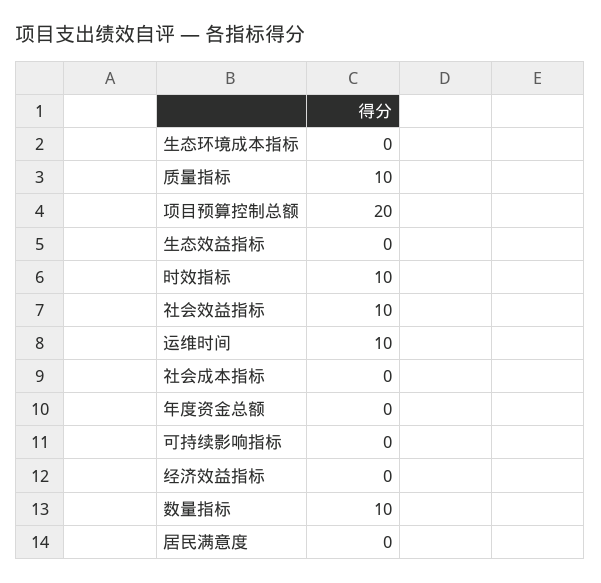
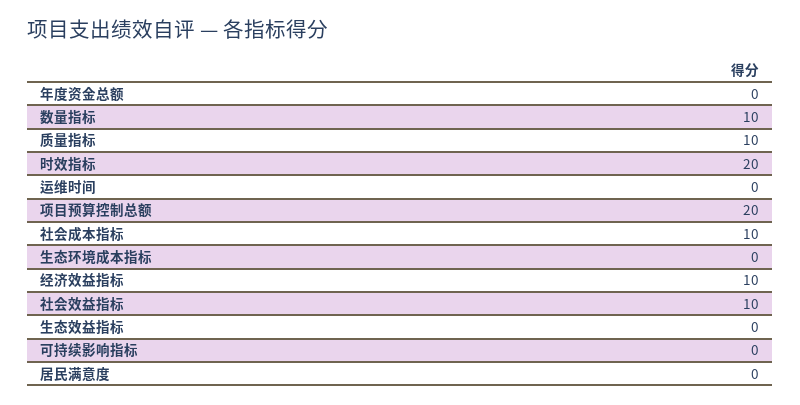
时效指标: 10 -> 20
运维时间: 10 -> 0
社会成本指标: 0 -> 10
经济效益指标: 0 -> 10

